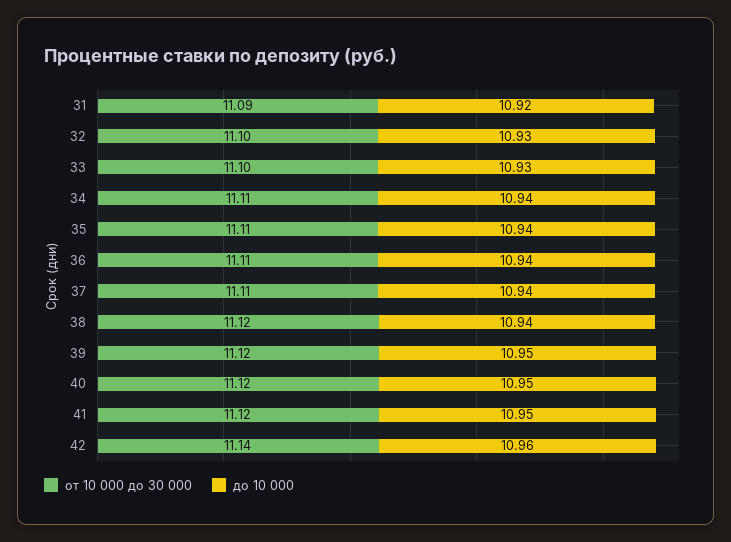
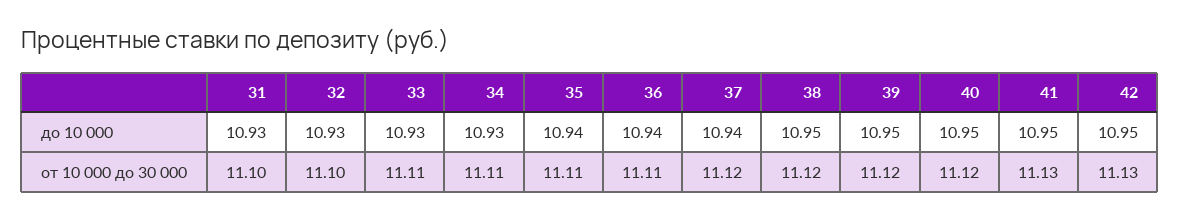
от 10 000 до 30 000, 31: 11.09 -> 11.1
до 10 000, 31: 10.92 -> 10.93
от 10 000 до 30 000, 33: 11.1 -> 11.11
до 10 000, 34: 10.94 -> 10.93
от 10 000 до 30 000, 37: 11.11 -> 11.12
до 10 000, 38: 10.94 -> 10.95
от 10 000 до 30 000, 41: 11.12 -> 11.13
от 10 000 до 30 000, 42: 11.14 -> 11.13
до 10 000, 42: 10.96 -> 10.95

